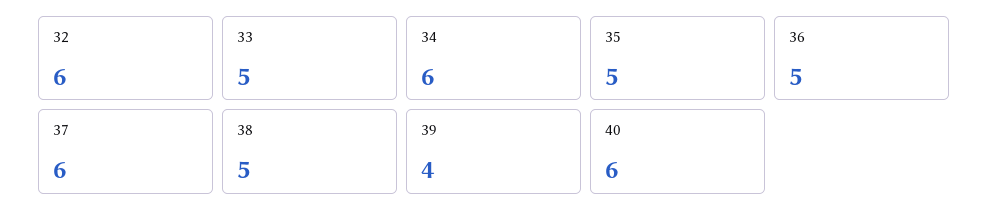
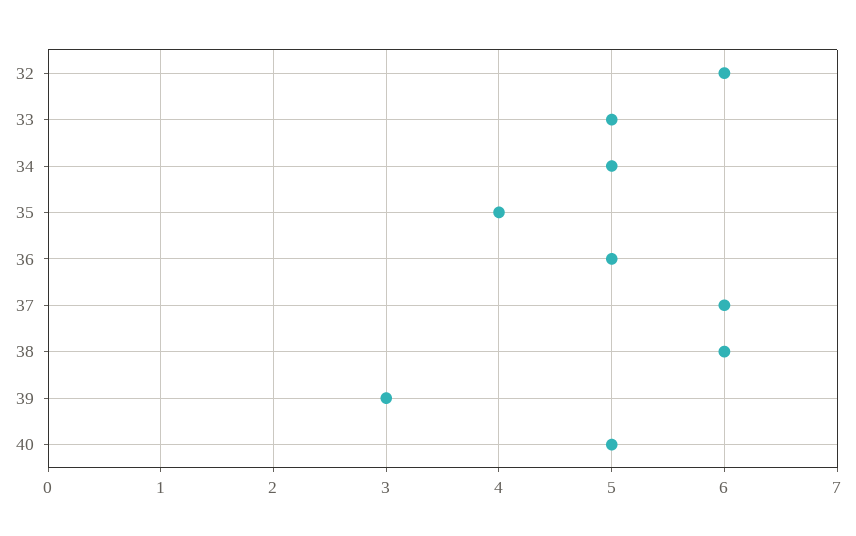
34: 6 -> 5
35: 5 -> 4
38: 5 -> 6
39: 4 -> 3
40: 6 -> 5

